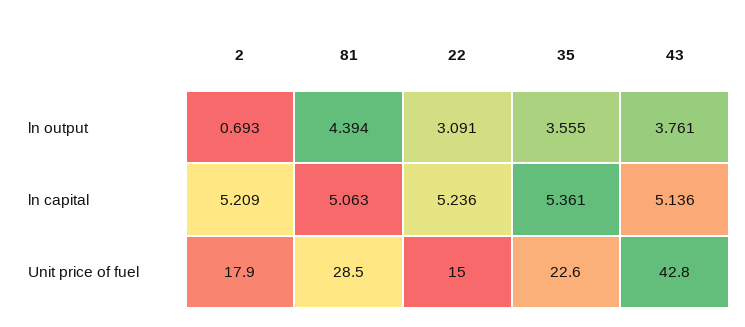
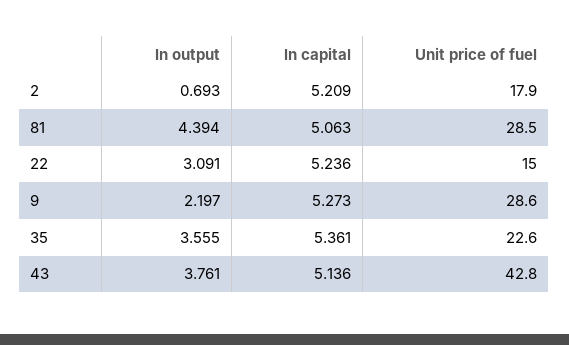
9, ln output: none -> 2.197
9, ln capital: none -> 5.273
9, Unit price of fuel: none -> 28.6

